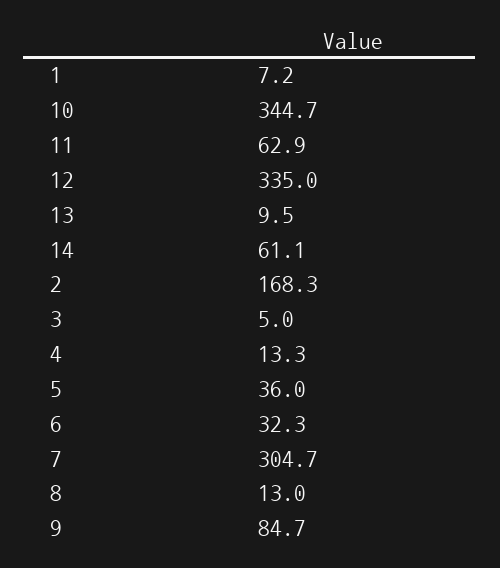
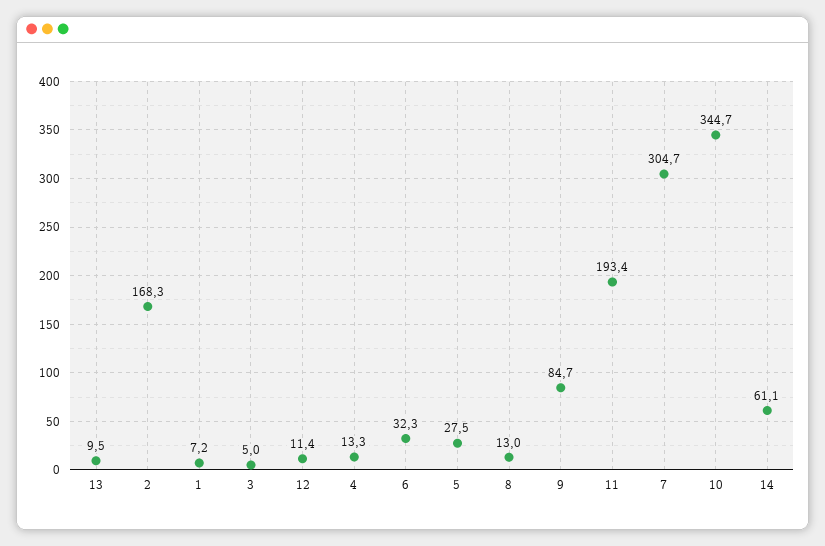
11: 62.9 -> 193.4
12: 335 -> 11.4
5: 36 -> 27.5

